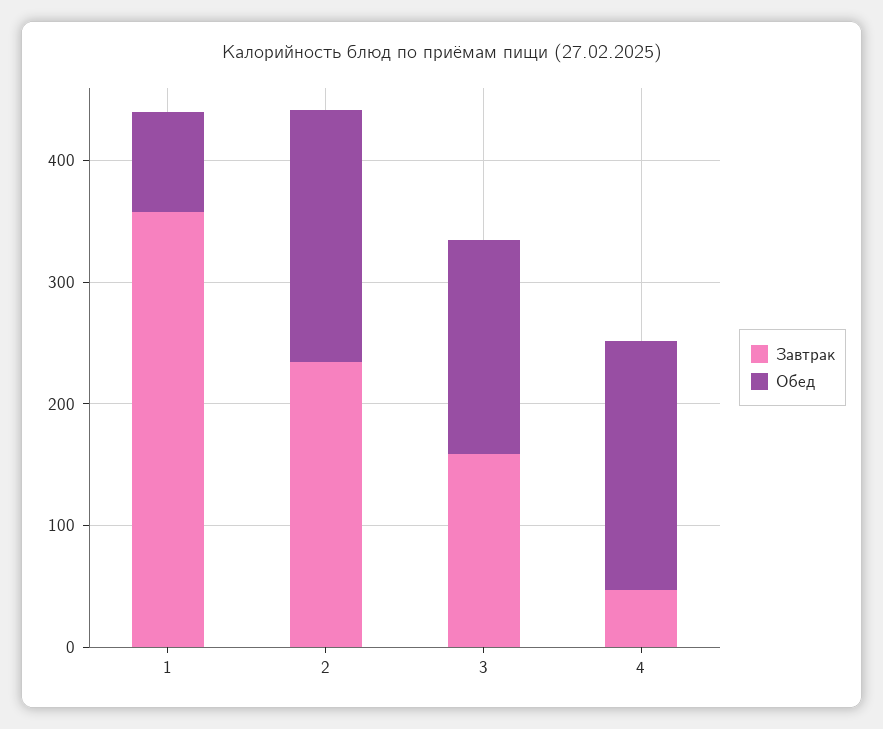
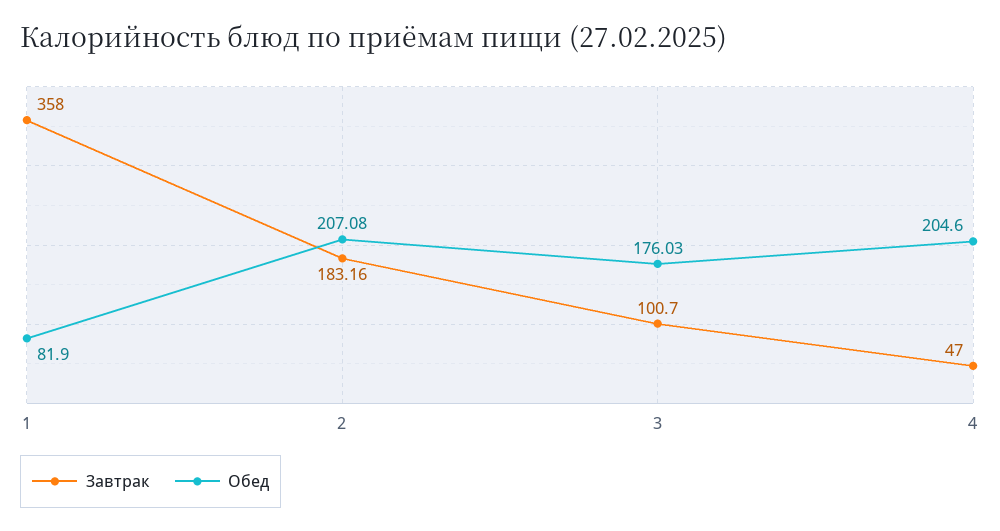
Завтрак, 2: 240 -> 183.16
Завтрак, 3: 160 -> 100.7

